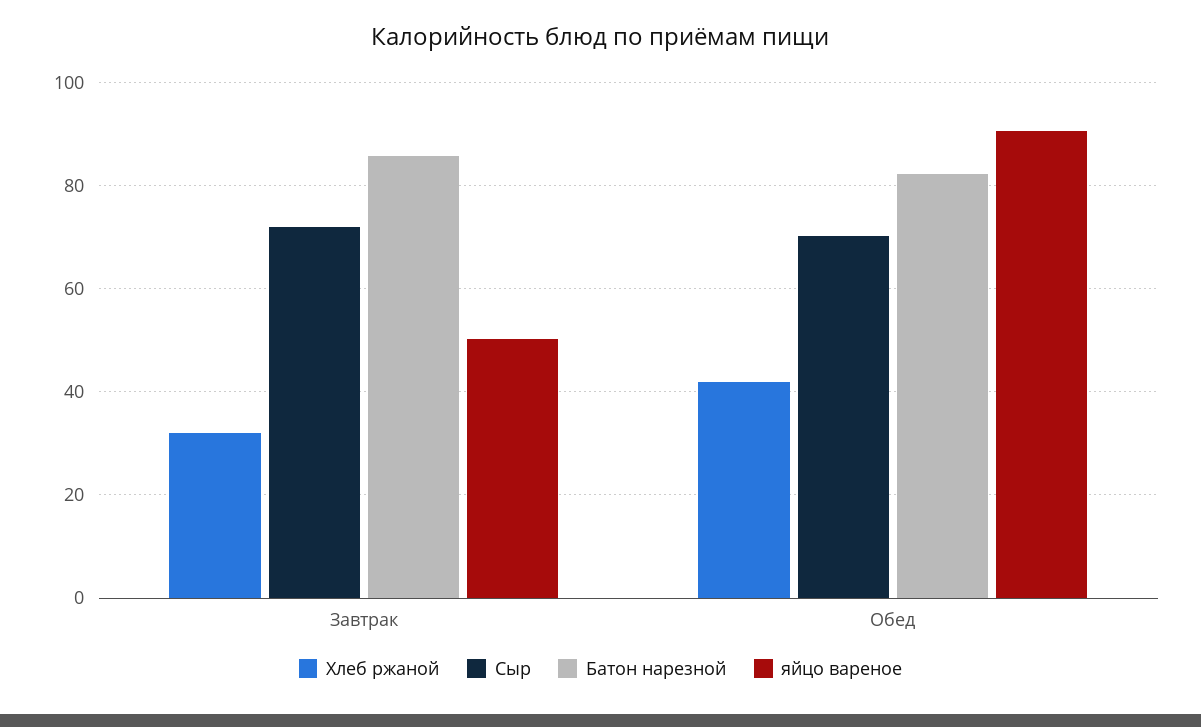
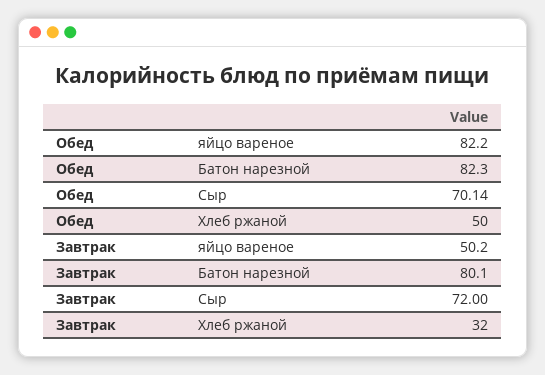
Батон нарезной, Завтрак: 86 -> 80.1
Хлеб ржаной, Обед: 42 -> 50
яйцо вареное, Обед: 90 -> 82.2

